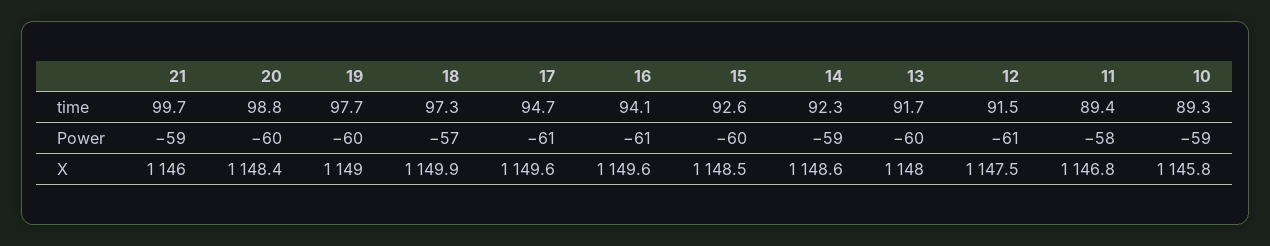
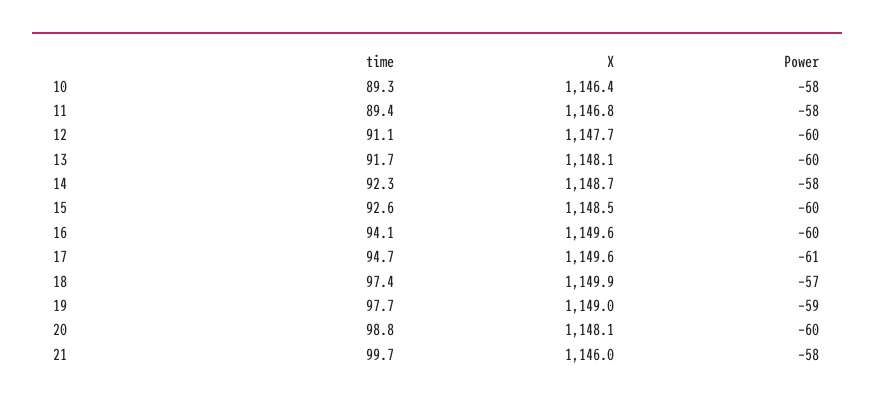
18, time: 97.3 -> 97.4
12, time: 91.5 -> 91.1
21, Power: -59 -> -58
19, Power: -60 -> -59
16, Power: -61 -> -60
14, Power: -59 -> -58
12, Power: -61 -> -60
10, Power: -59 -> -58
20, X: 1148.4 -> 1148.1
14, X: 1148.6 -> 1148.7
13, X: 1148 -> 1148.1
12, X: 1147.5 -> 1147.7
10, X: 1145.8 -> 1146.4

